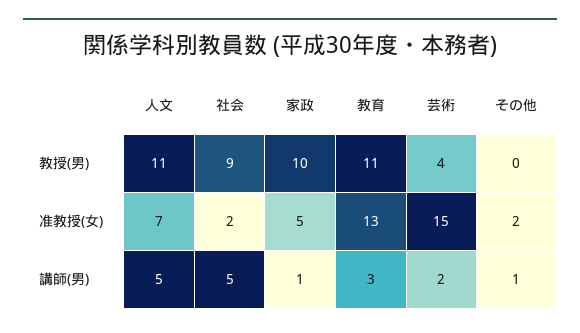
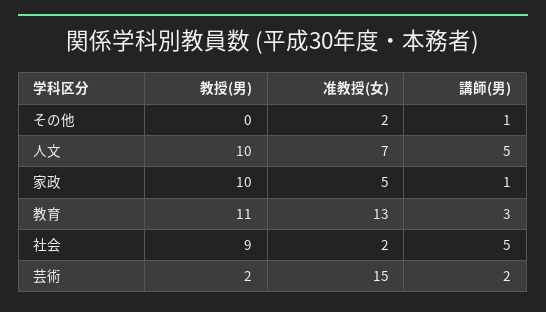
人文, 教授(男): 11 -> 10
芸術, 教授(男): 4 -> 2

